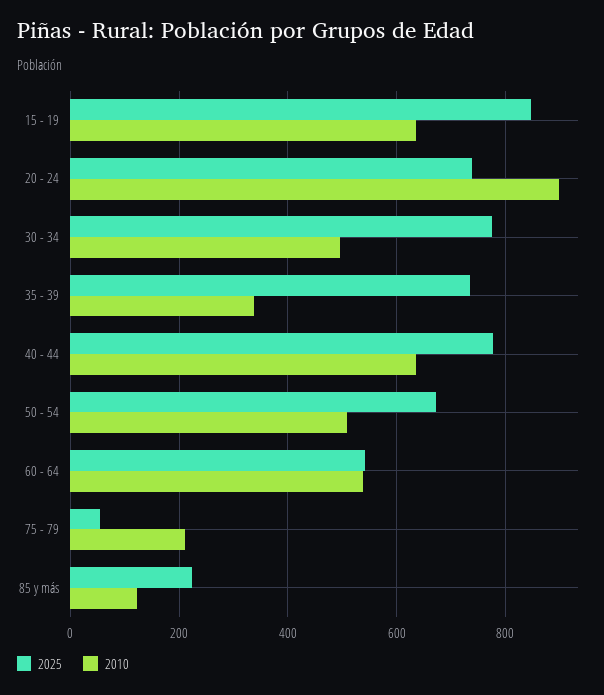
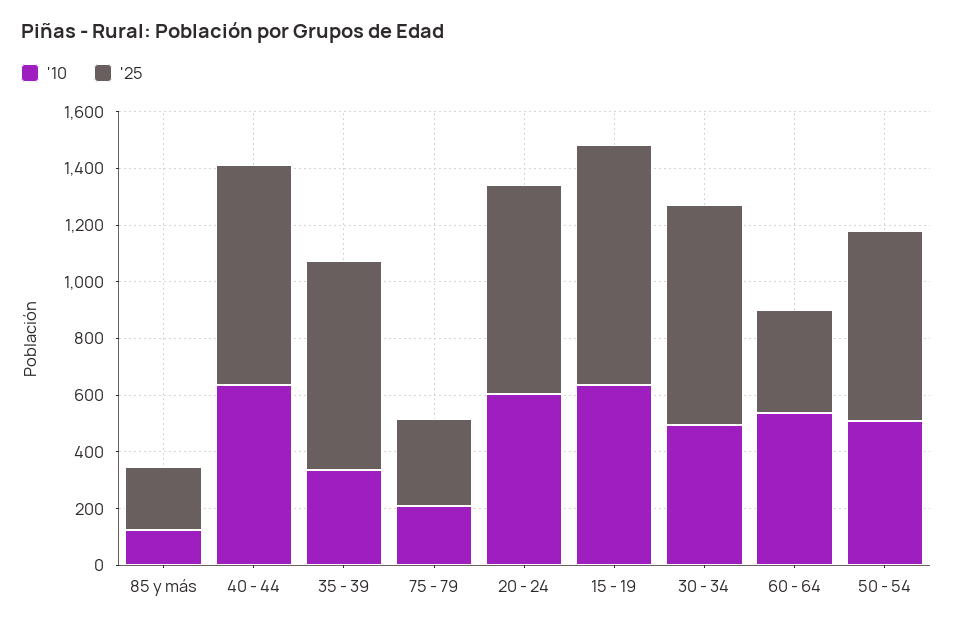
2010, 20 - 24: 900 -> 600
2025, 60 - 64: 540 -> 350
2025, 75 - 79: 60 -> 300

